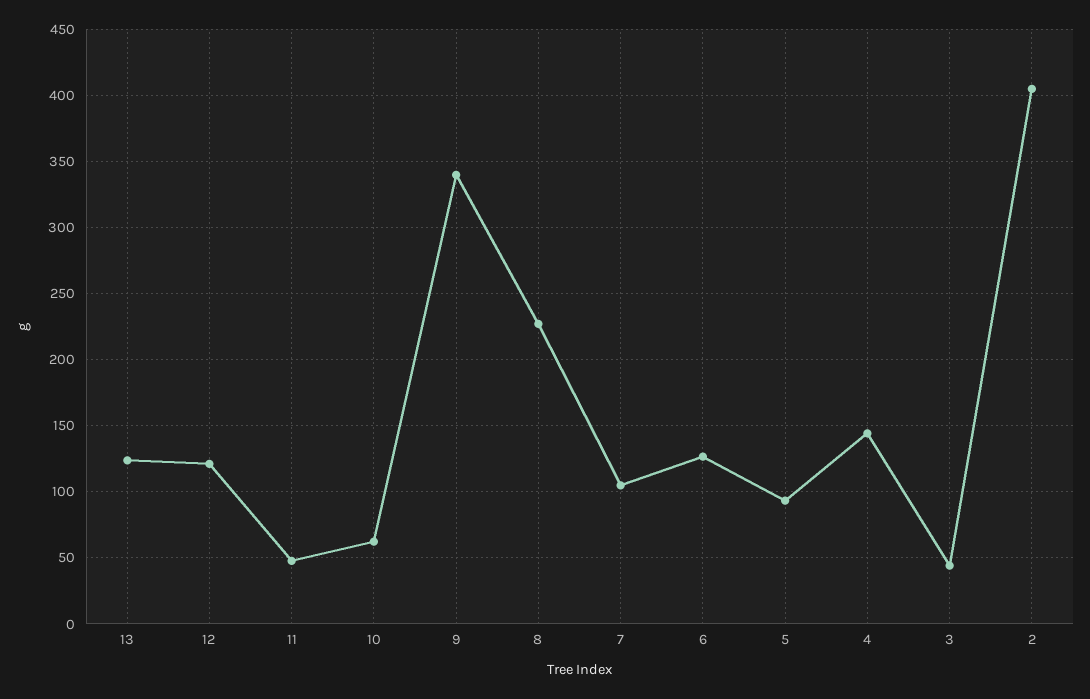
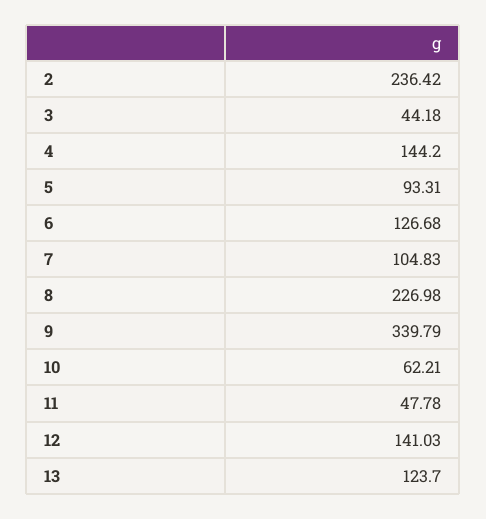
12: 120 -> 141.03
2: 405 -> 236.42

